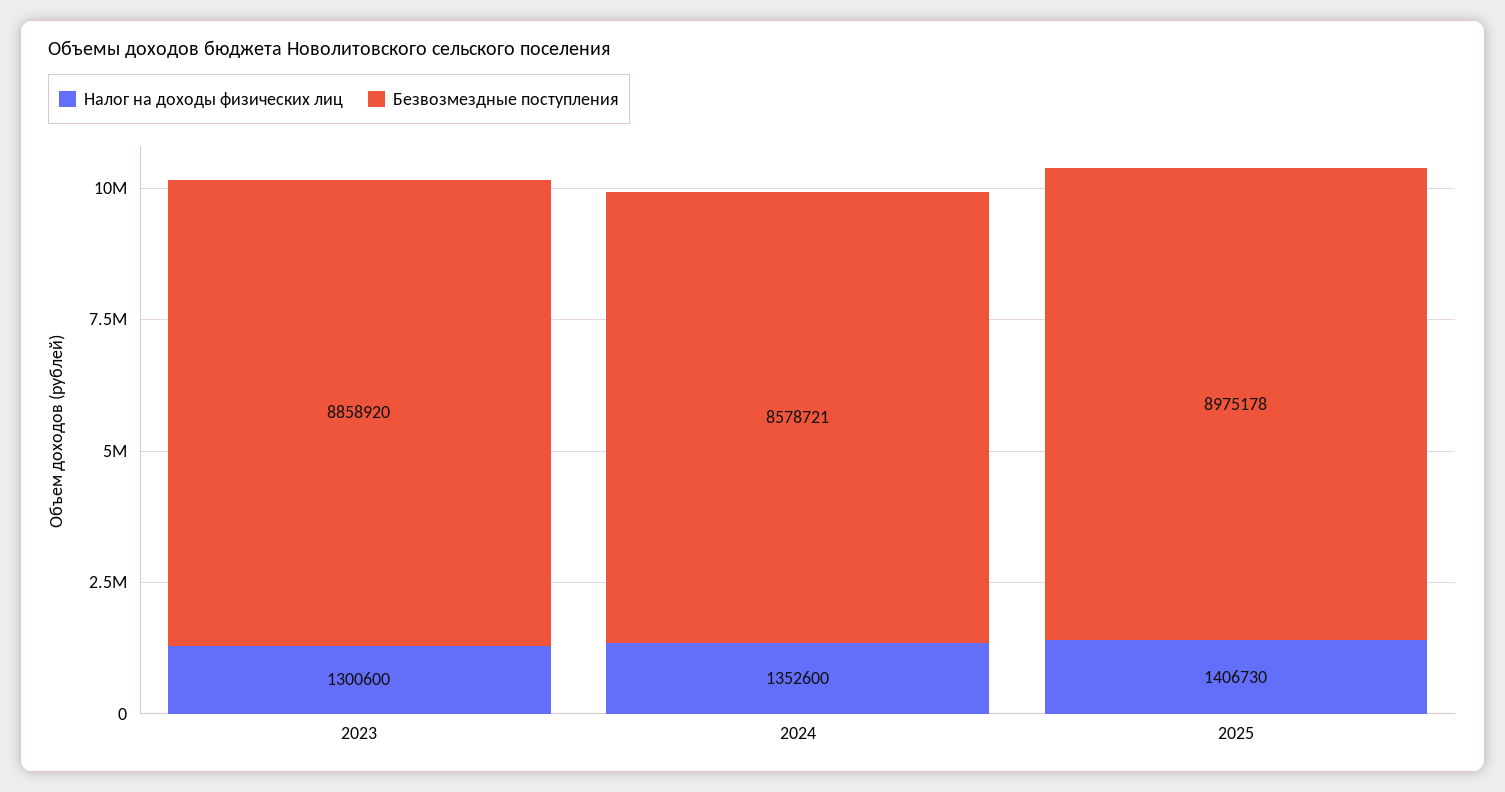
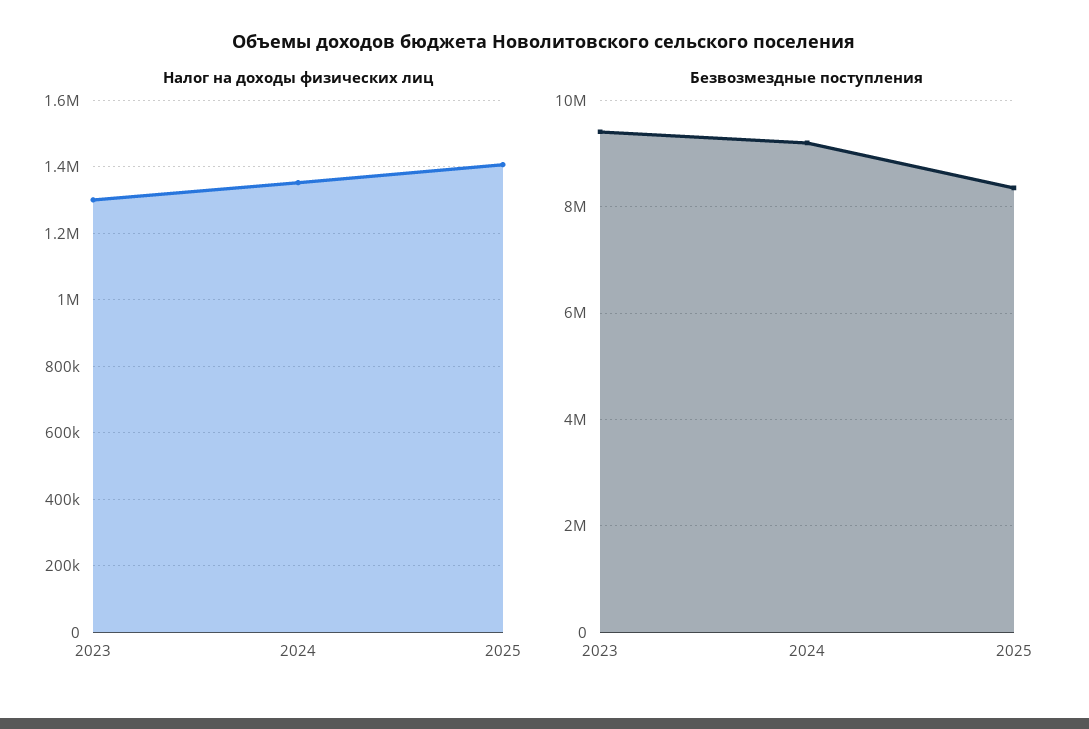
Безвозмездные поступления, 2023: 8858920 -> 9400000
Безвозмездные поступления, 2024: 8578721 -> 9200000
Безвозмездные поступления, 2025: 8975178 -> 8400000

